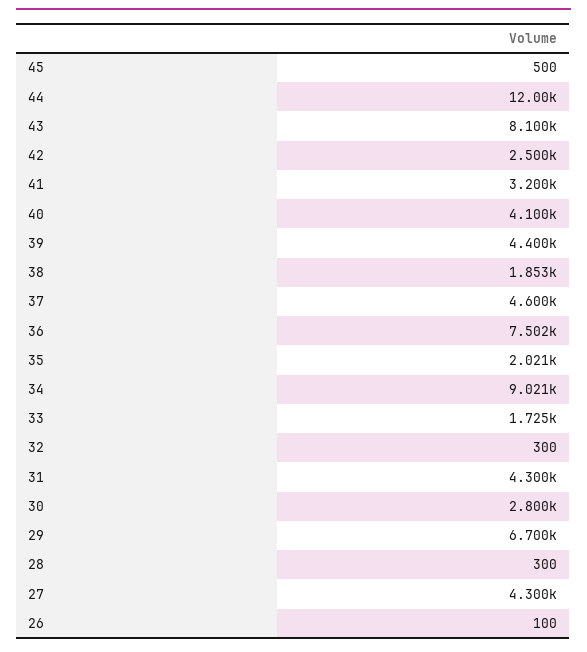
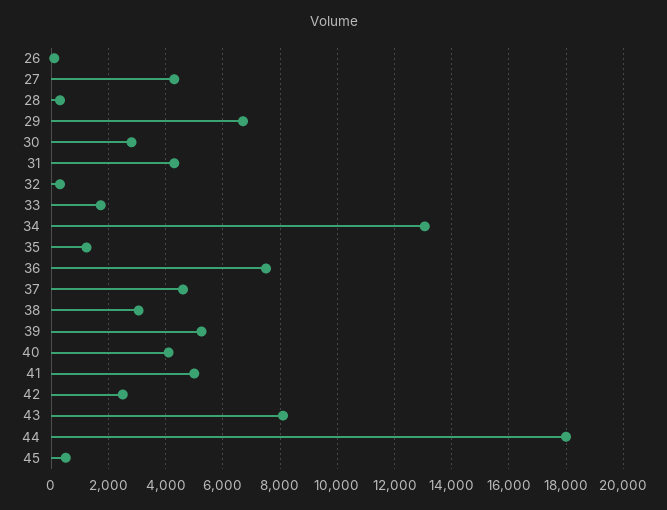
44: 12000 -> 18000
41: 3200 -> 5000
39: 4400 -> 5250
38: 1853 -> 3000
35: 2021 -> 1250
34: 9021 -> 13000

